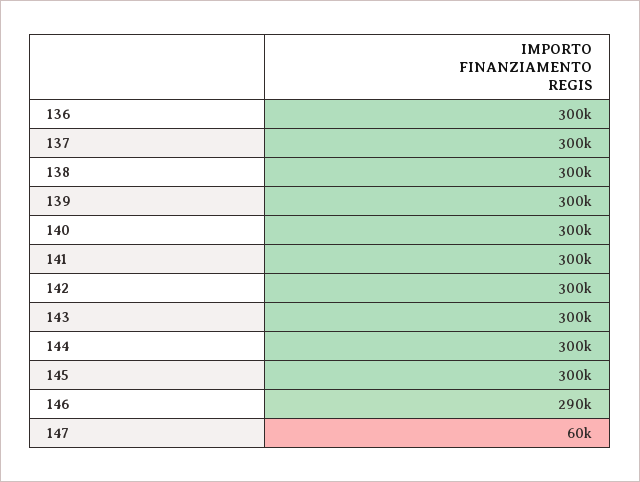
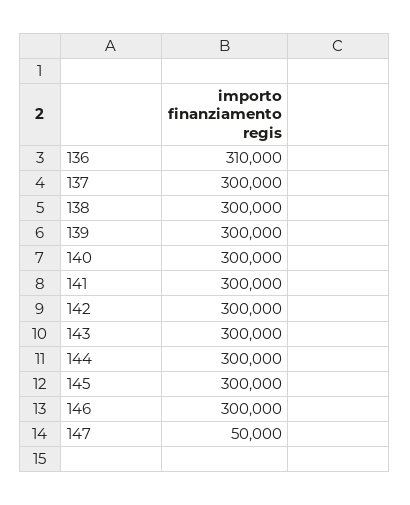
136: 300000 -> 310000
146: 290000 -> 300000
147: 60000 -> 50000

